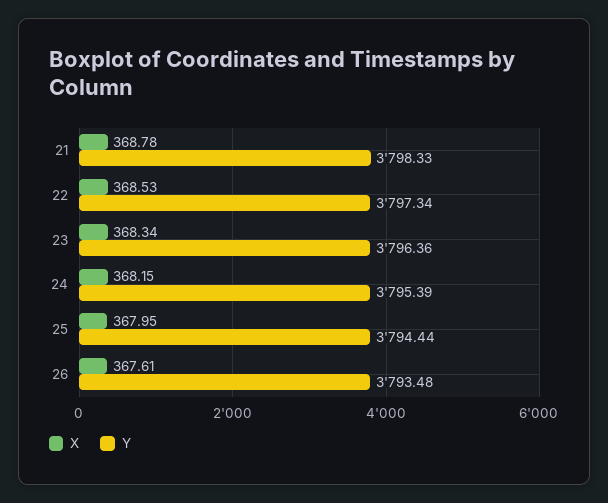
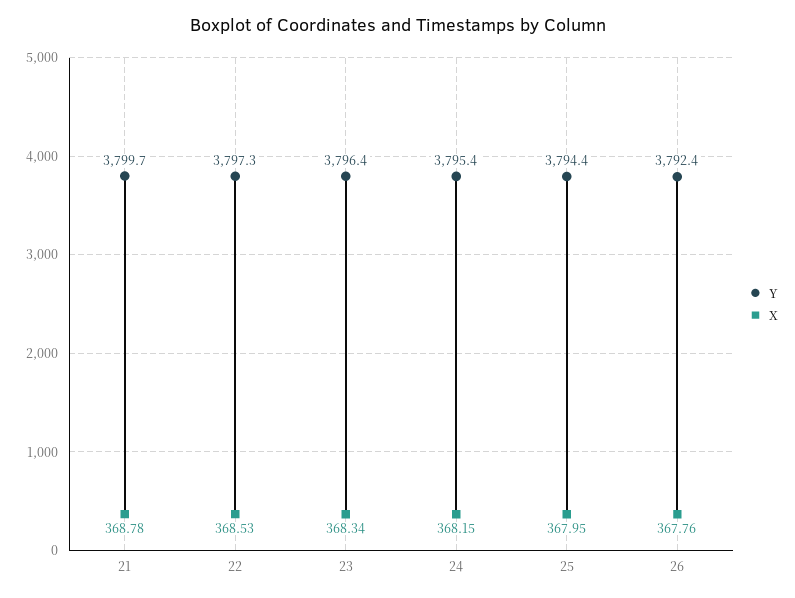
Y, 21: 3798.33 -> 3799.7
X, 26: 367.61 -> 367.76
Y, 26: 3793.48 -> 3792.4

